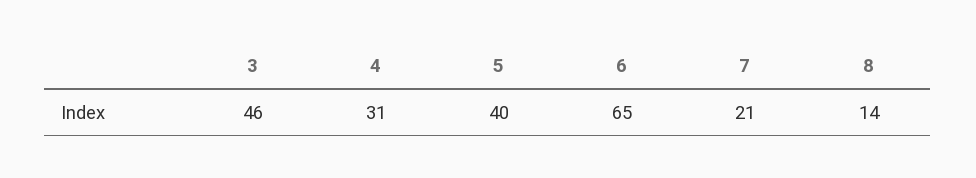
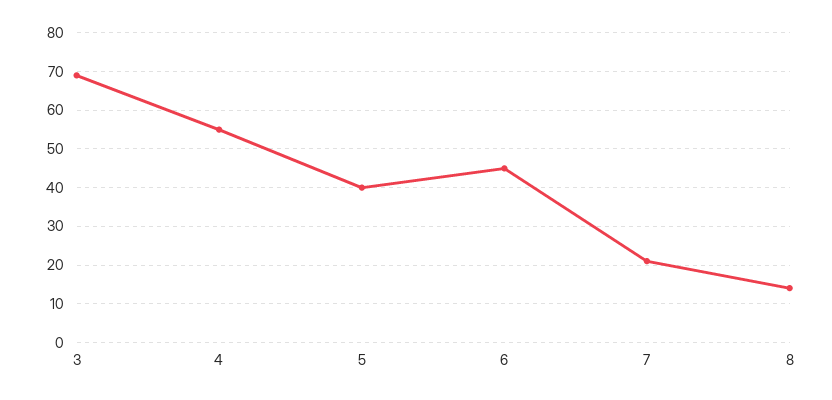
3: 46 -> 70
4: 31 -> 55
6: 65 -> 45

